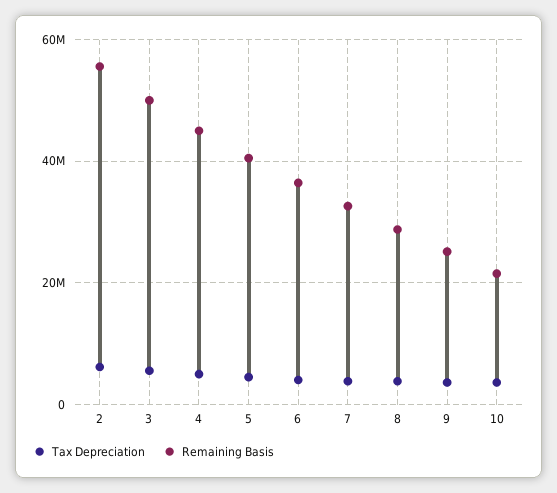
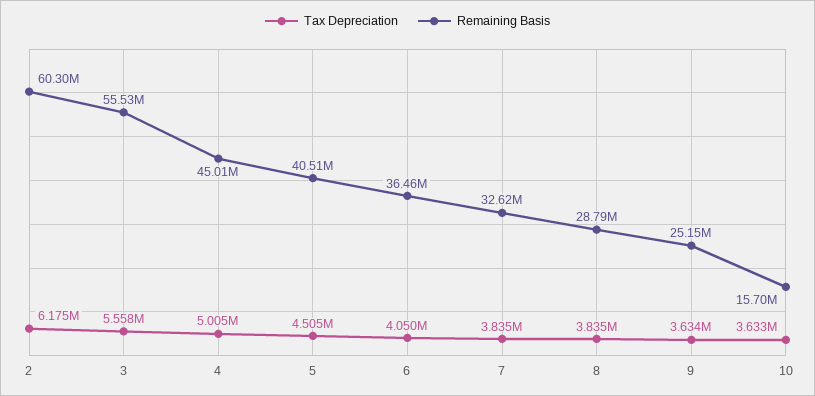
Remaining Basis, 2: 56000000 -> 60300000
Remaining Basis, 3: 50000000 -> 55530000
Remaining Basis, 10: 22000000 -> 15700000

